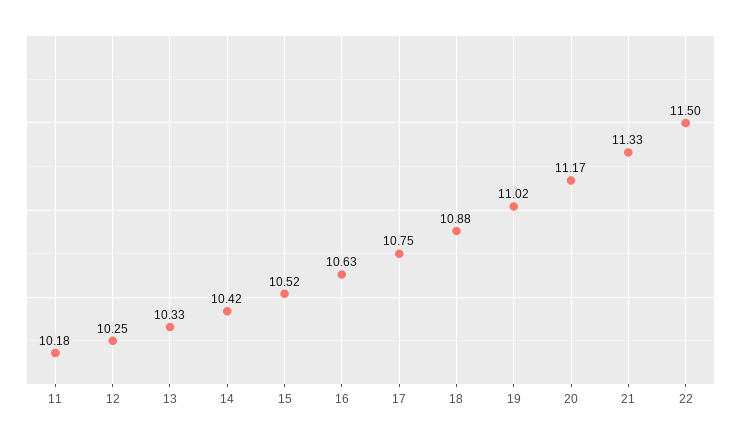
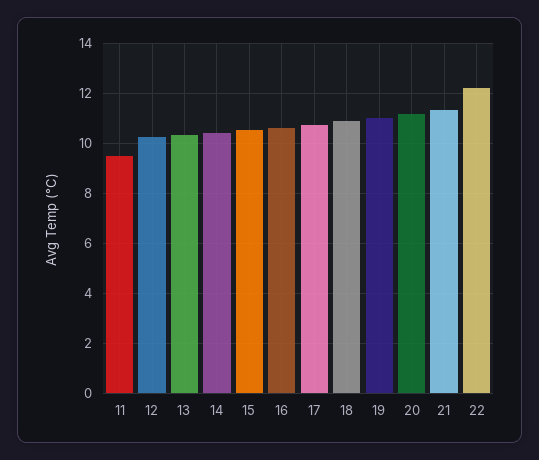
11: 10.18 -> 9.5
22: 11.5 -> 12.25

